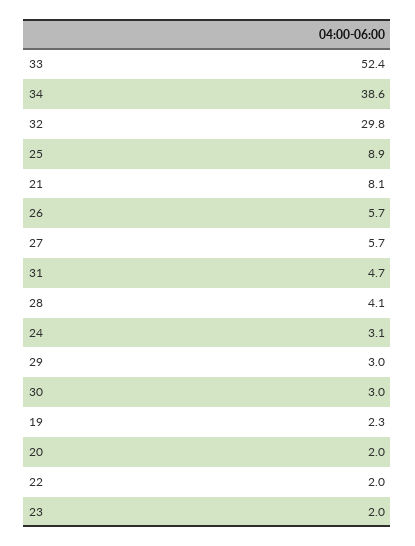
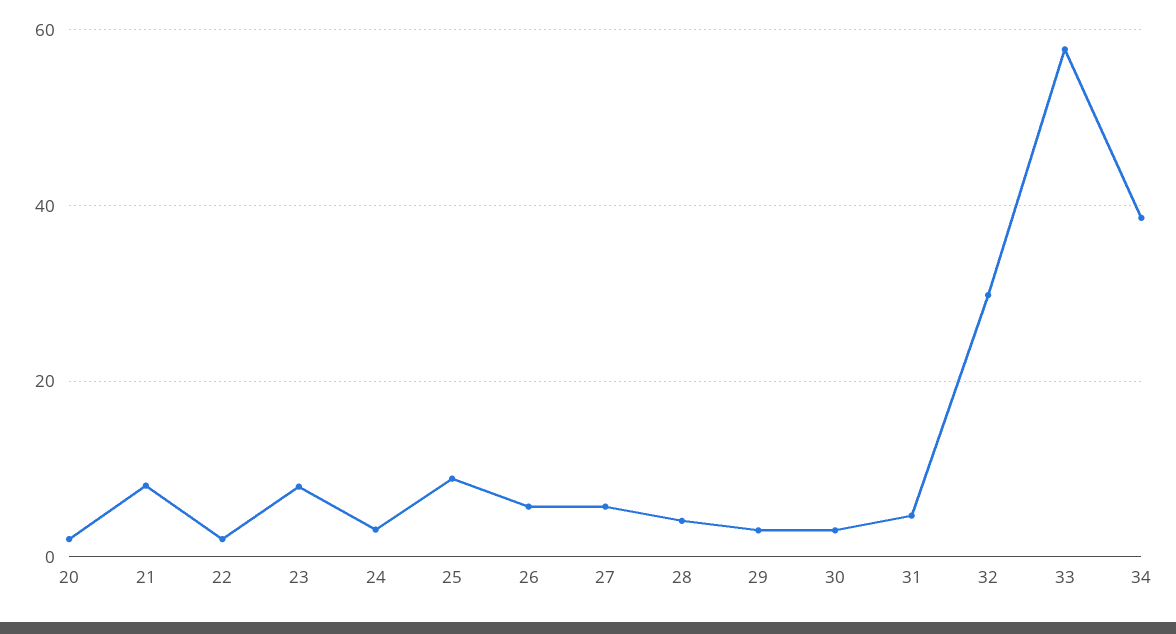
33: 52.4 -> 58
19: 2.3 -> none
23: 2 -> 8

